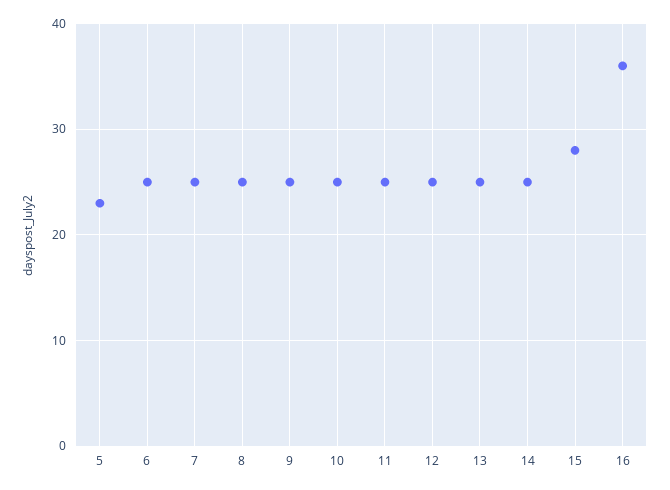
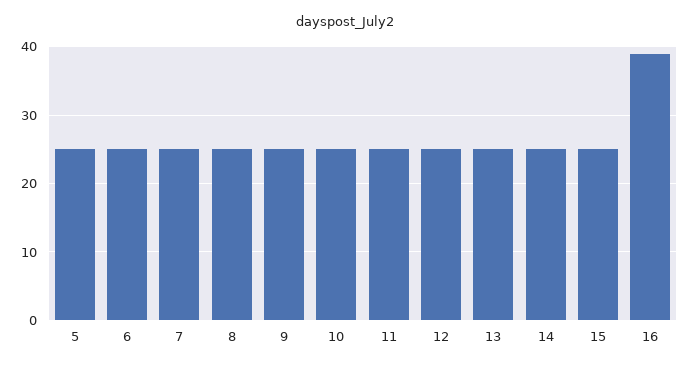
5: 23 -> 25
15: 28 -> 25
16: 36 -> 39

